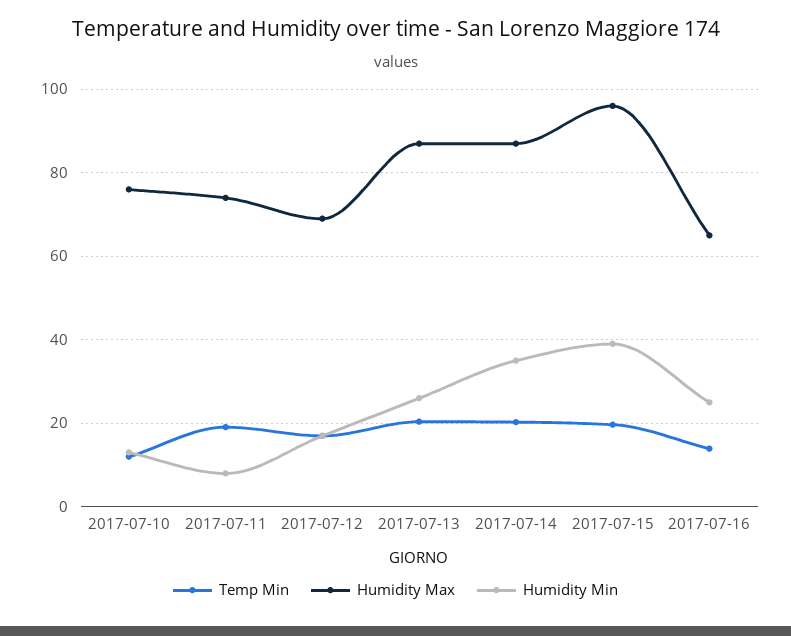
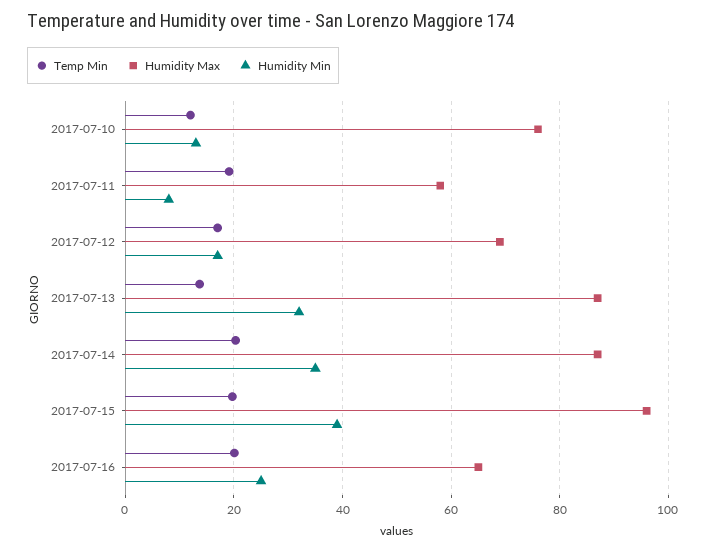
Humidity Max, 2017-07-11: 74 -> 58
Temp Min, 2017-07-13: 20 -> 14
Humidity Min, 2017-07-13: 26 -> 32
Temp Min, 2017-07-16: 14 -> 20

